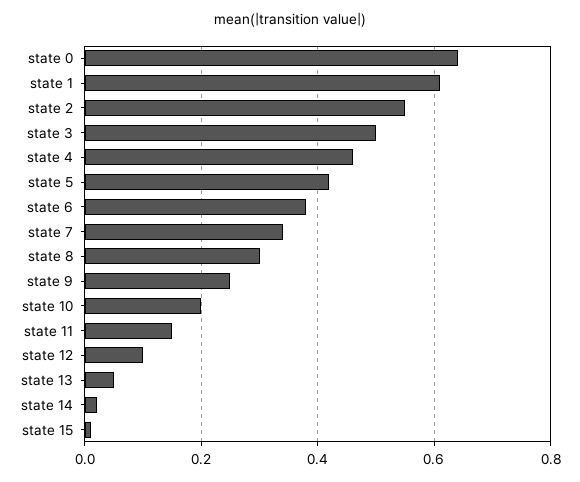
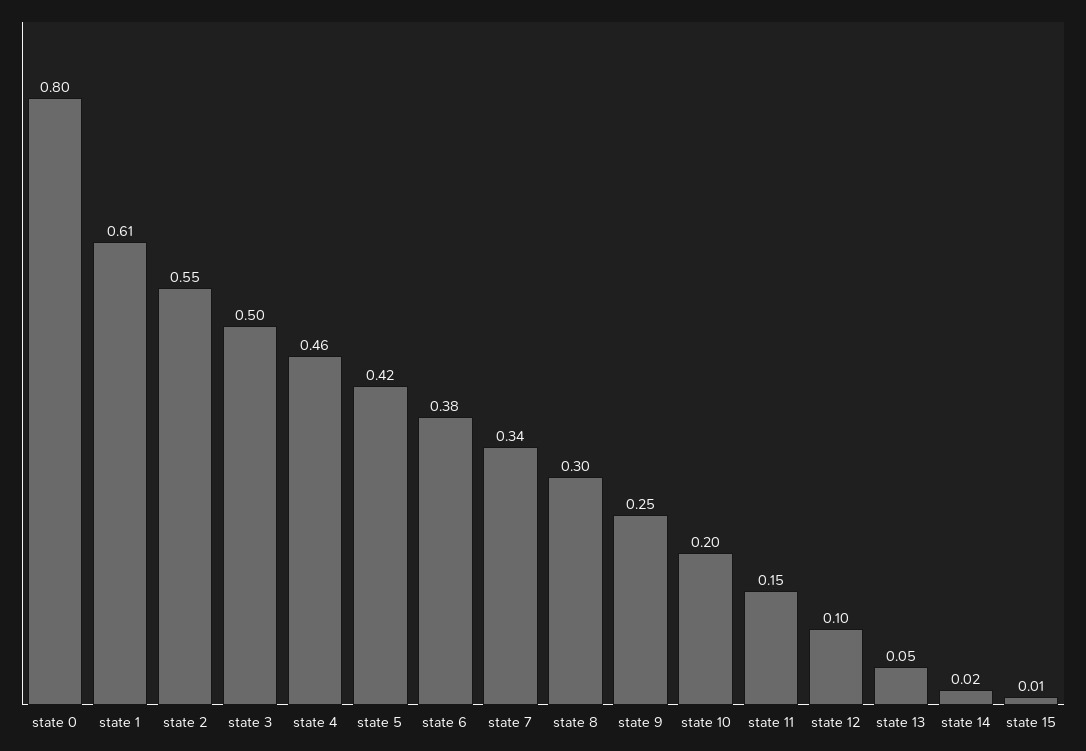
state 0: 0.65 -> 0.8

